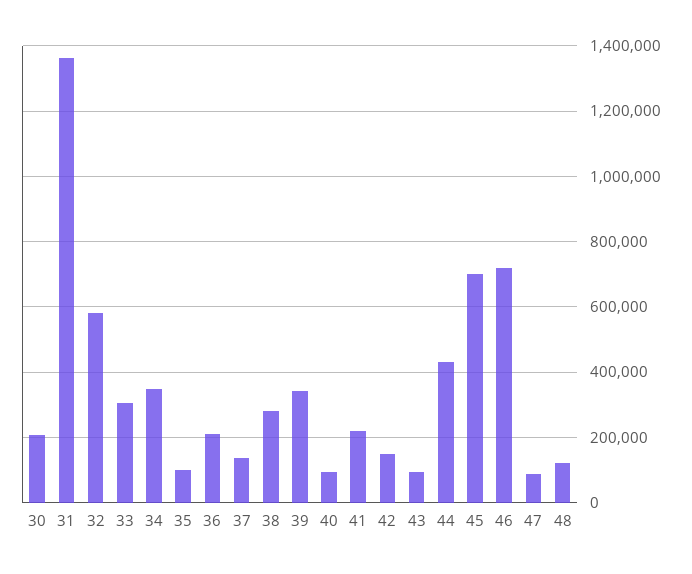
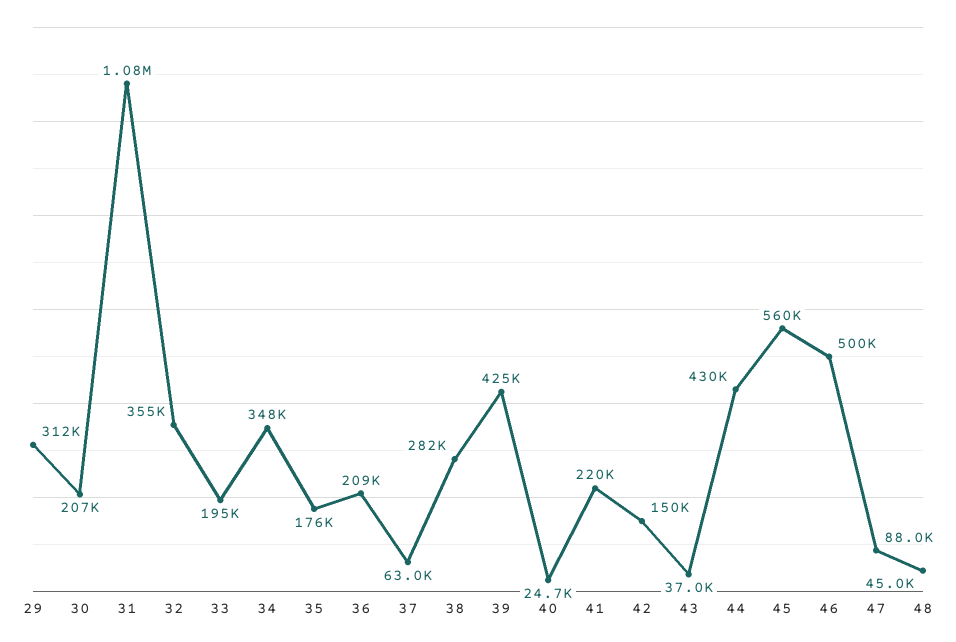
31: 1360000 -> 1080000
32: 580000 -> 355000
33: 300000 -> 195000
35: 100000 -> 176000
37: 140000 -> 63000
39: 340000 -> 425000
40: 100000 -> 24700
43: 100000 -> 37000
45: 700000 -> 560000
46: 720000 -> 500000
48: 120000 -> 45000
29: none -> 312000

